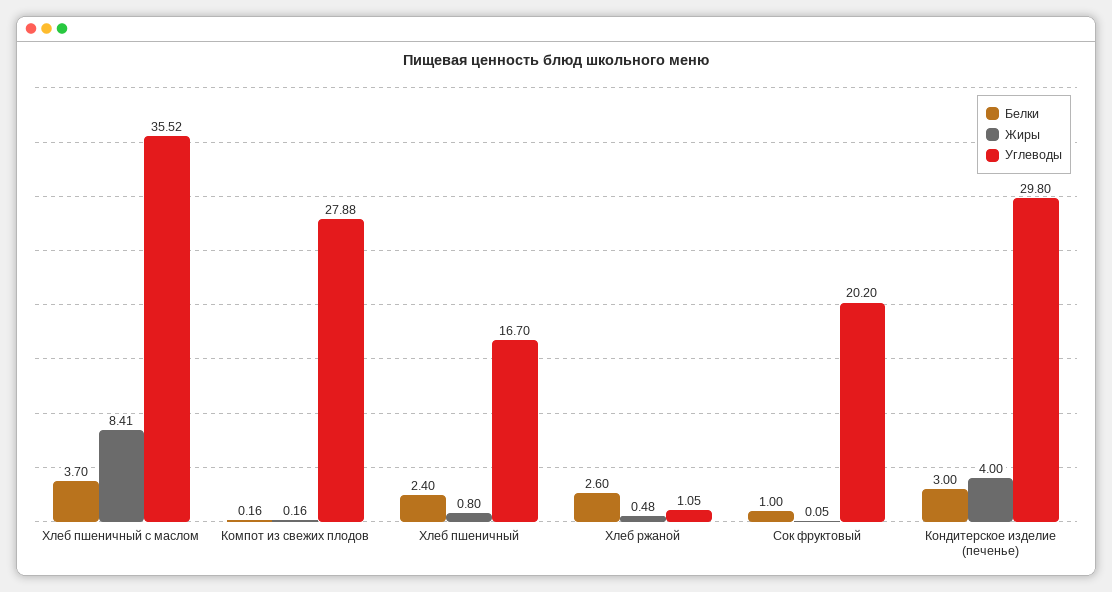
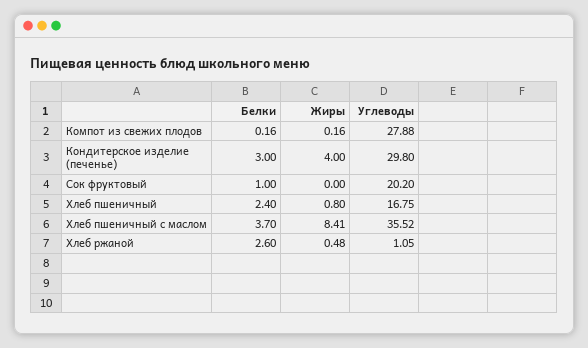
Углеводы, Хлеб пшеничный: 16.7 -> 16.75
Жиры, Сок фруктовый: 0.05 -> 0

